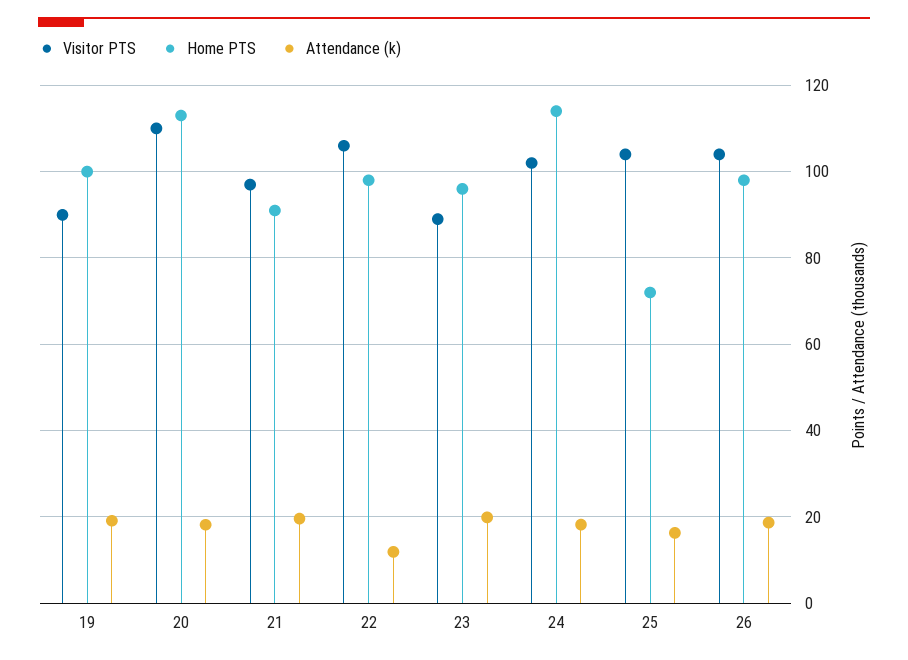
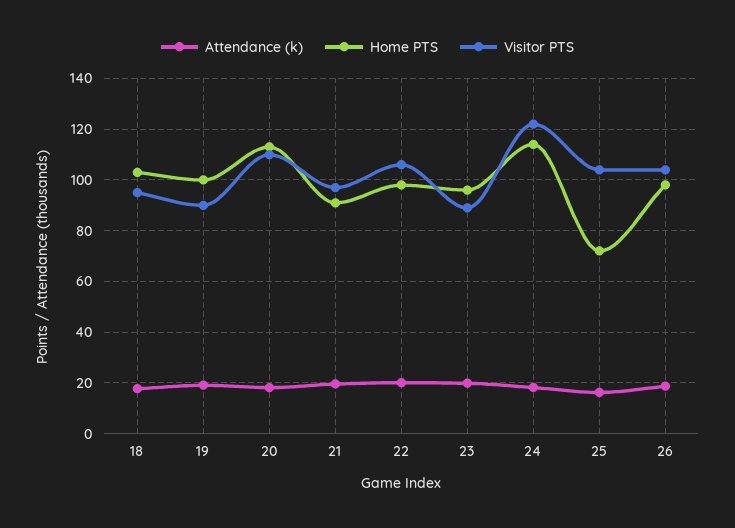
Attendance (k), 22: 12 -> 20
Visitor PTS, 24: 102 -> 122.5
Attendance (k), 18: none -> 17.5
Home PTS, 18: none -> 102.5
Visitor PTS, 18: none -> 95

